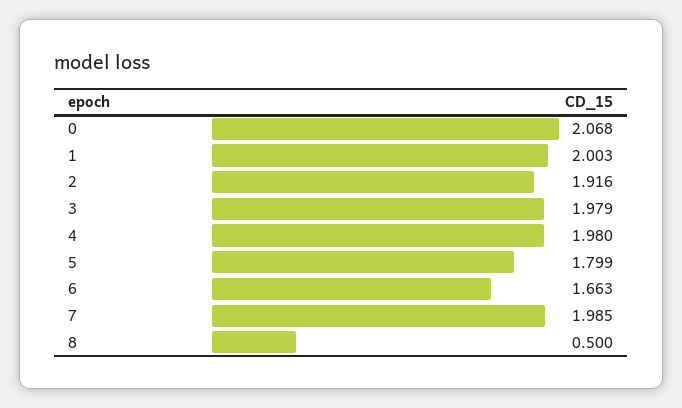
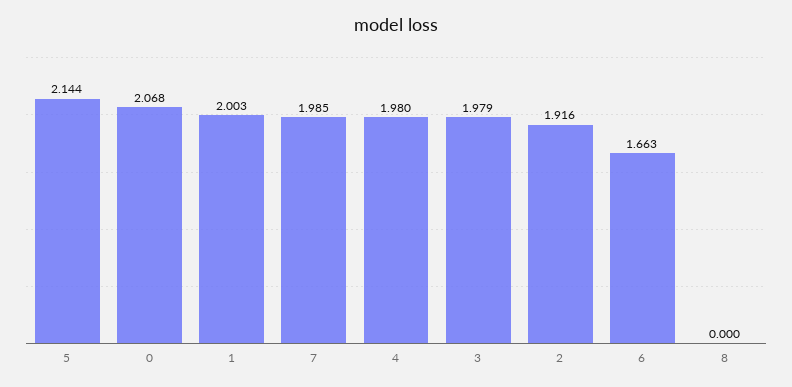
5: 1.799 -> 2.144
8: 0.5 -> 0

